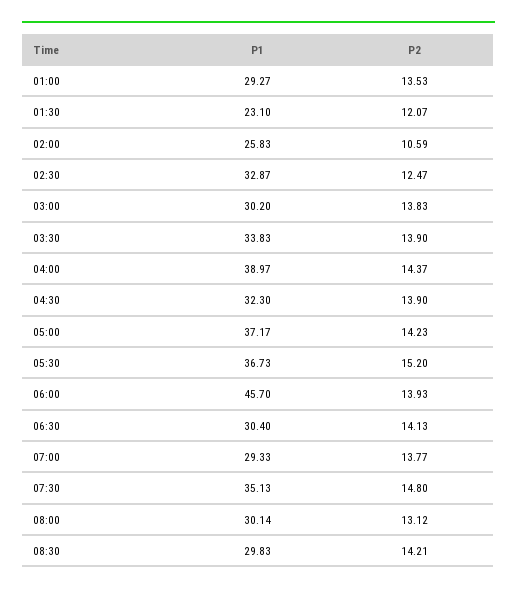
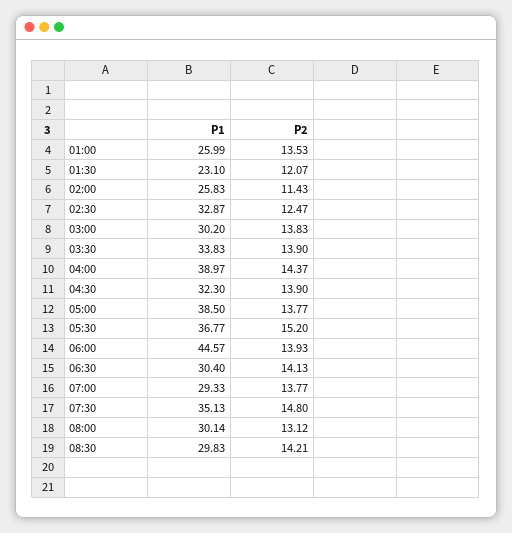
P1, 01:00: 29.27 -> 25.99
P2, 02:00: 10.59 -> 11.43
P1, 05:00: 37.17 -> 38.5
P2, 05:00: 14.23 -> 13.77
P1, 05:30: 36.73 -> 36.77
P1, 06:00: 45.7 -> 44.57

